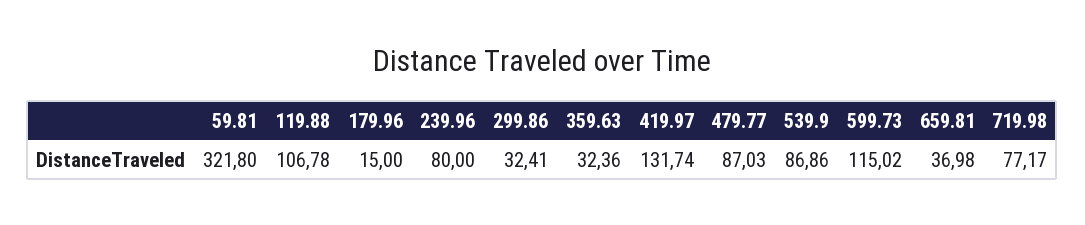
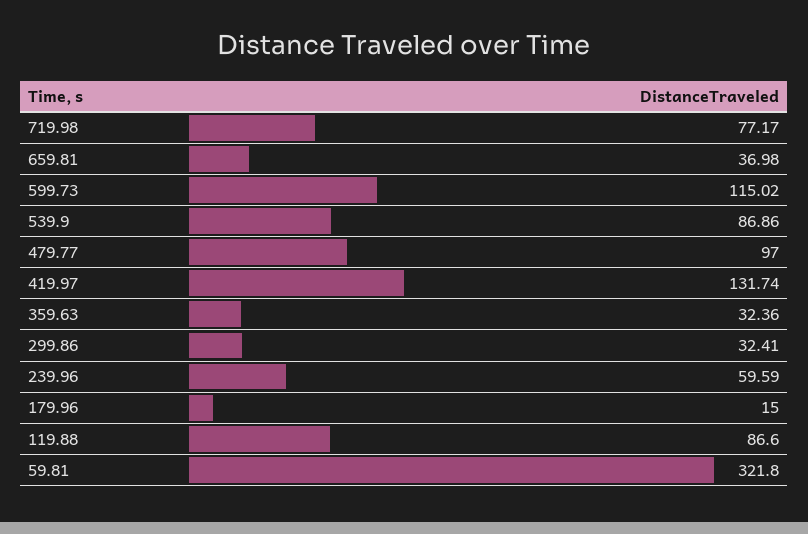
119.88: 106.78 -> 86.6
239.96: 80 -> 59.59
479.77: 87.03 -> 97

